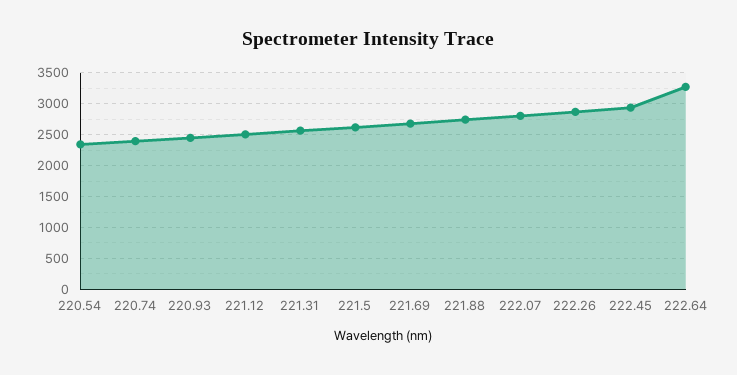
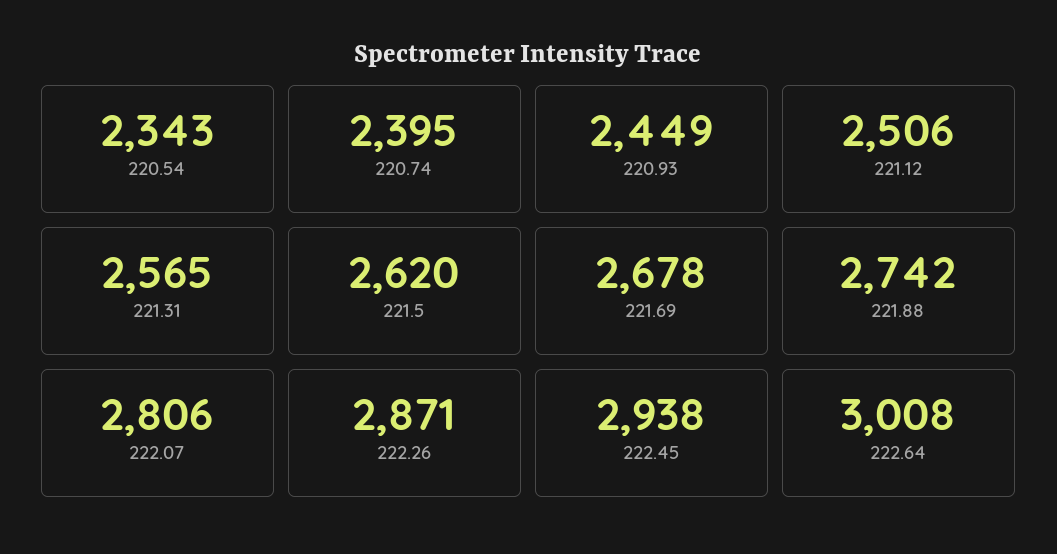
222.64: 3300 -> 3008

